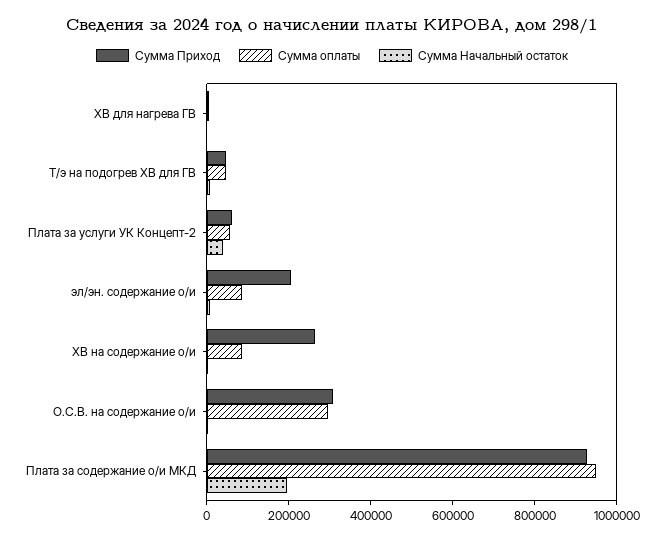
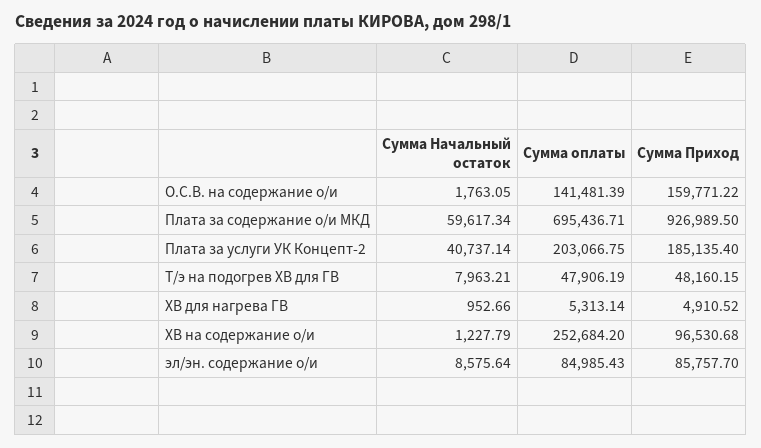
Сумма Приход, Плата за услуги УК Концепт-2: 50000 -> 185135.4
Сумма оплаты, Плата за услуги УК Концепт-2: 50000 -> 203066.75
Сумма Приход, эл/эн. содержание о/и: 200000 -> 85757.7
Сумма Приход, ХВ на содержание о/и: 250000 -> 96530.68
Сумма оплаты, ХВ на содержание о/и: 100000 -> 252684.2
Сумма Приход, О.С.В. на содержание о/и: 300000 -> 159771.22
Сумма оплаты, О.С.В. на содержание о/и: 300000 -> 141481.39
Сумма оплаты, Плата за содержание о/и МКД: 950000 -> 695436.71
Сумма Начальный остаток, Плата за содержание о/и МКД: 200000 -> 59617.34

